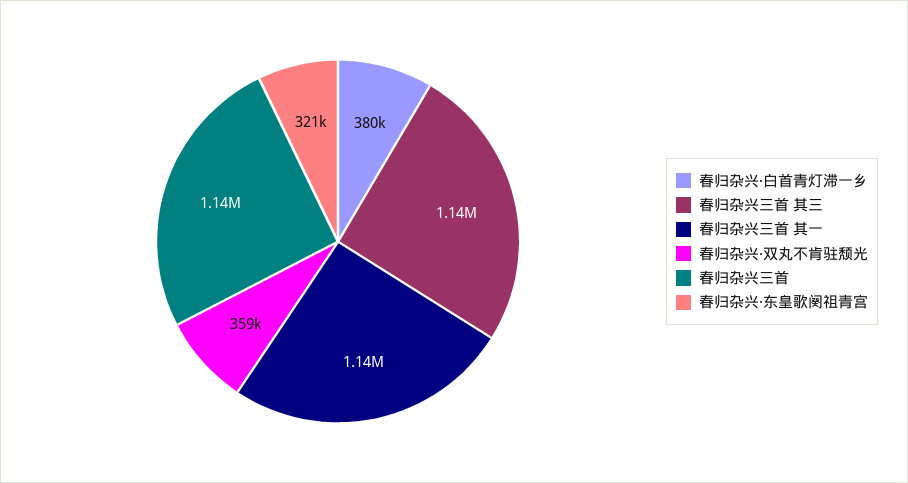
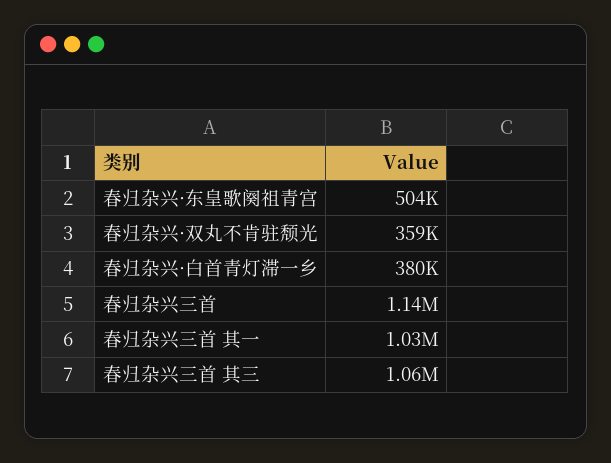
春归杂兴三首 其三: 1140000 -> 1060000
春归杂兴三首 其一: 1140000 -> 1030000
春归杂兴·东皇歌阕祖青宫: 321000 -> 504000

